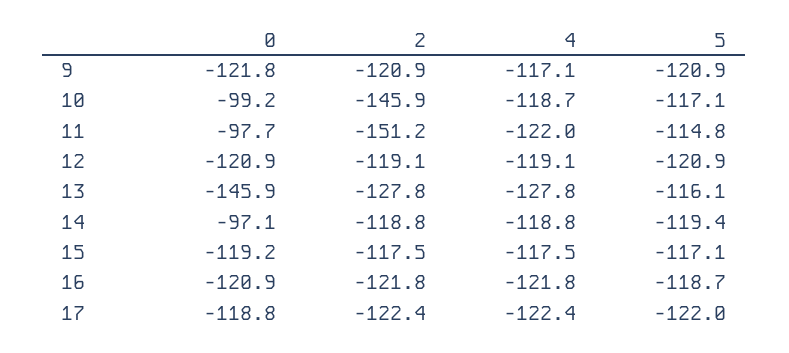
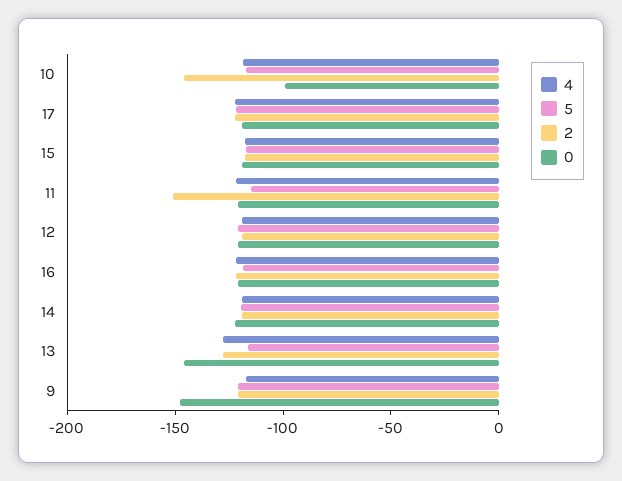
0, 9: -121.8 -> -150
0, 11: -97.7 -> -120
0, 14: -97.1 -> -120

